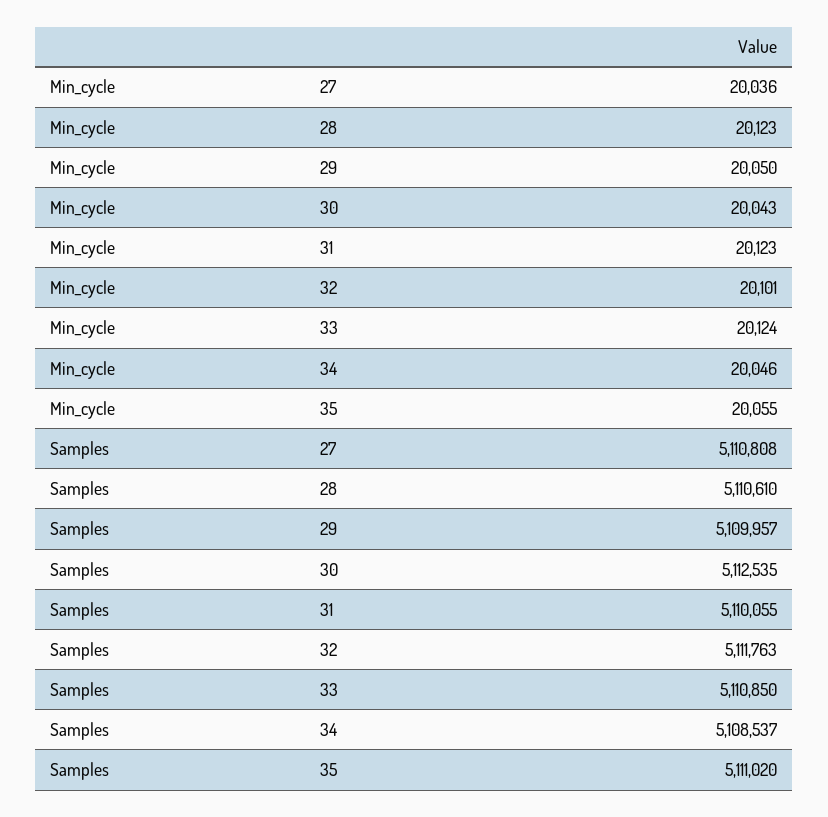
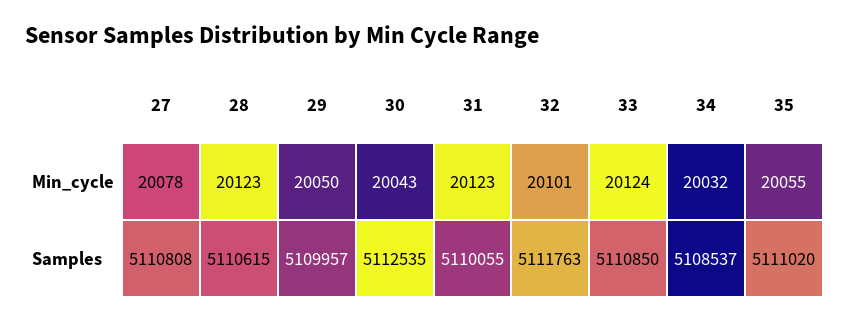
Min_cycle, 27: 20036 -> 20078
Min_cycle, 34: 20046 -> 20032
Samples, 28: 5110610 -> 5110615

